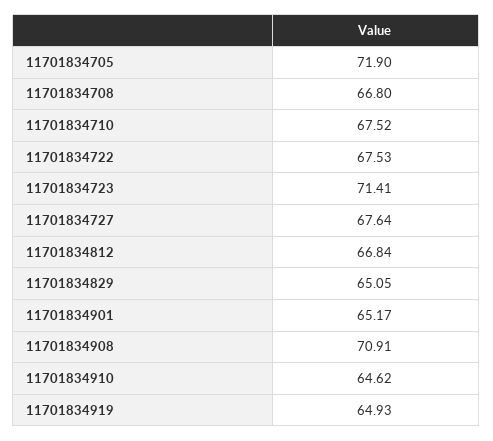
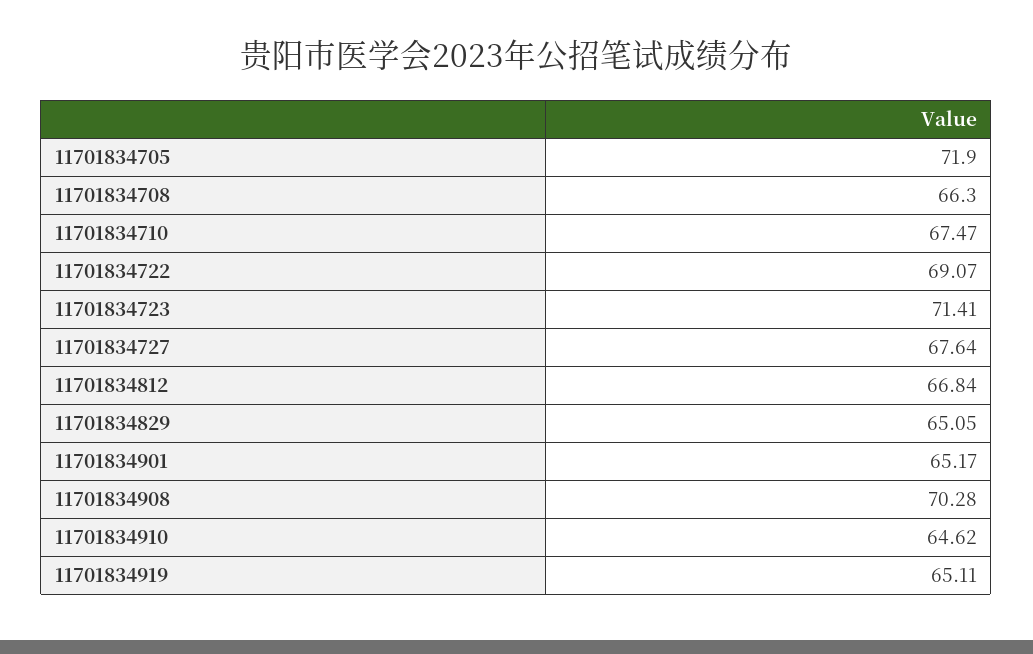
11701834708: 66.8 -> 66.3
11701834710: 67.52 -> 67.47
11701834722: 67.53 -> 69.07
11701834908: 70.91 -> 70.28
11701834919: 64.93 -> 65.11

